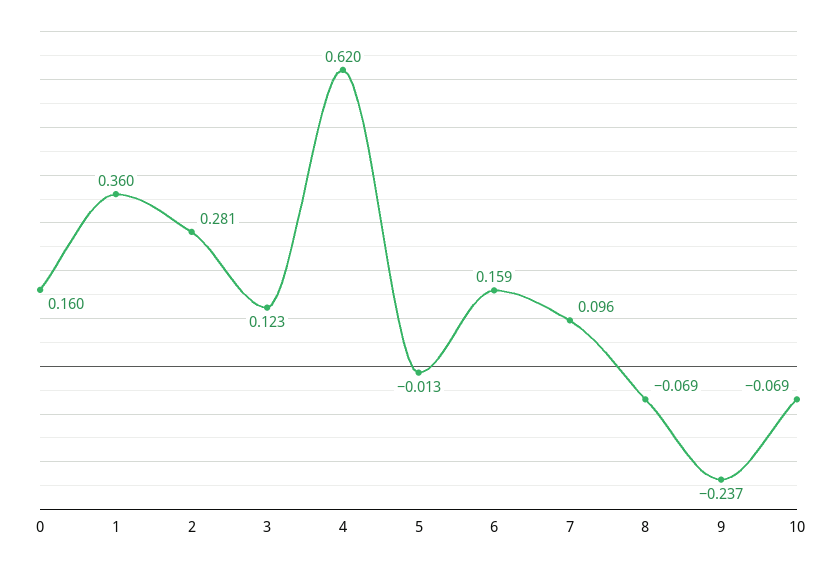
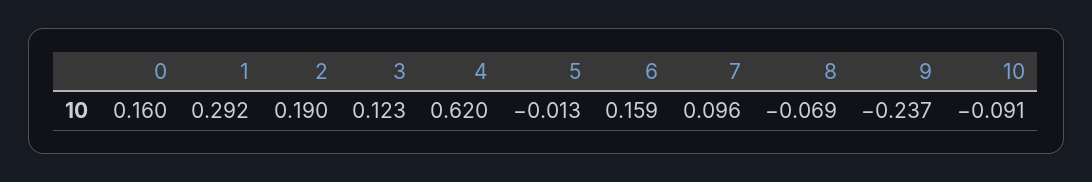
1: 0.36 -> 0.292
2: 0.281 -> 0.19
10: -0.069 -> -0.091

